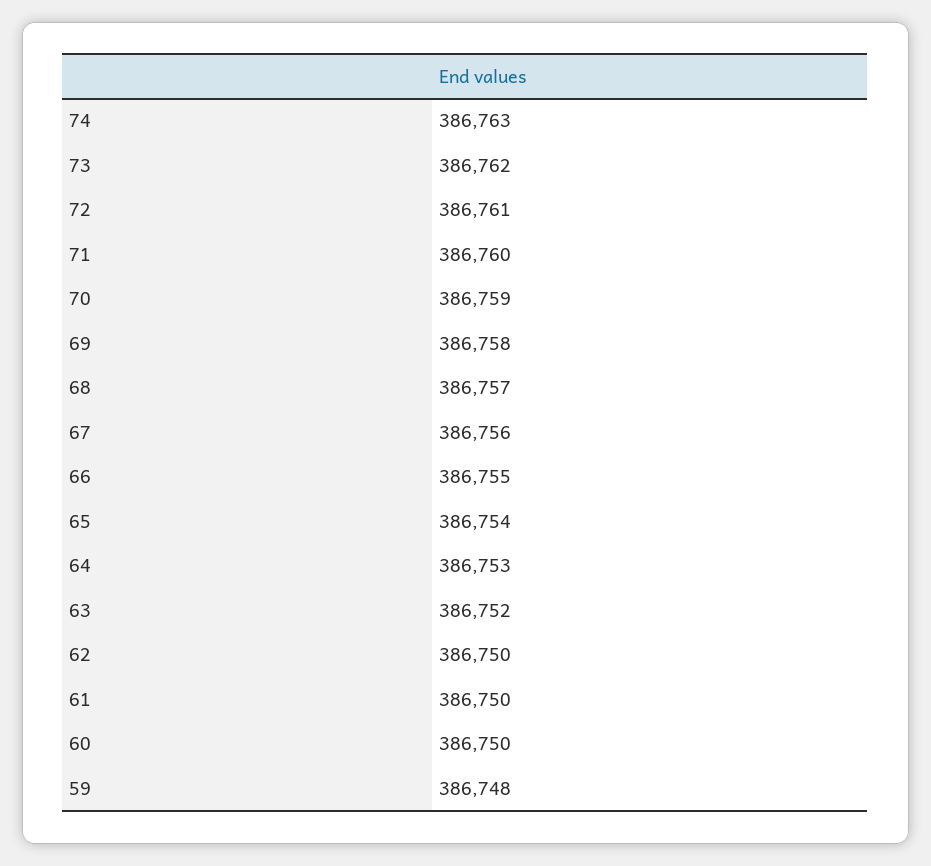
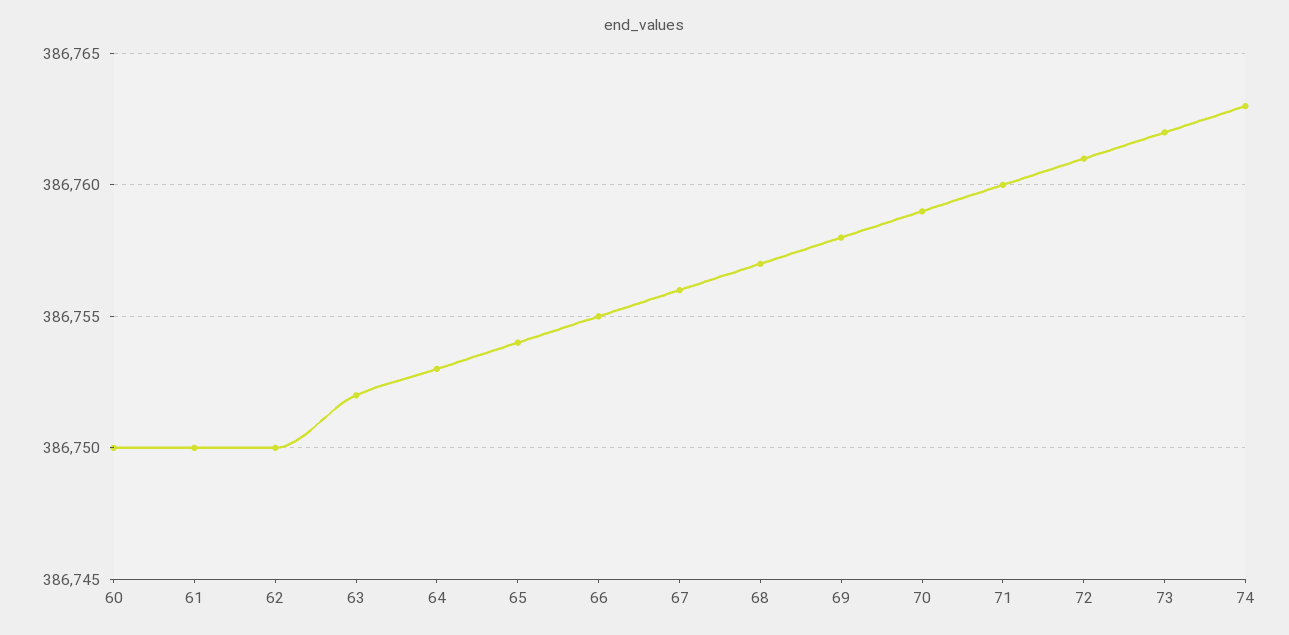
59: 386748 -> none

